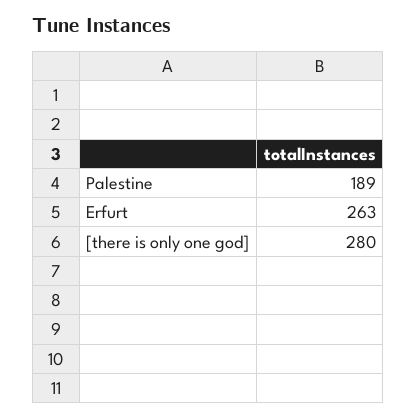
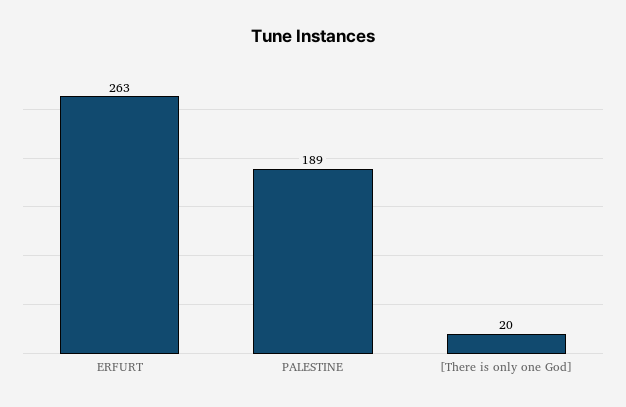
[there is only one god]: 280 -> 20

